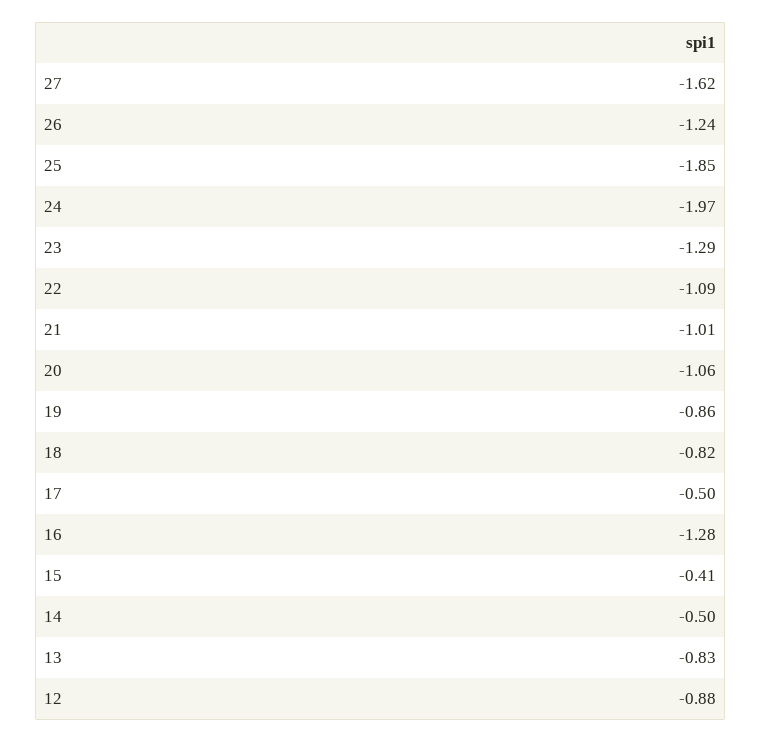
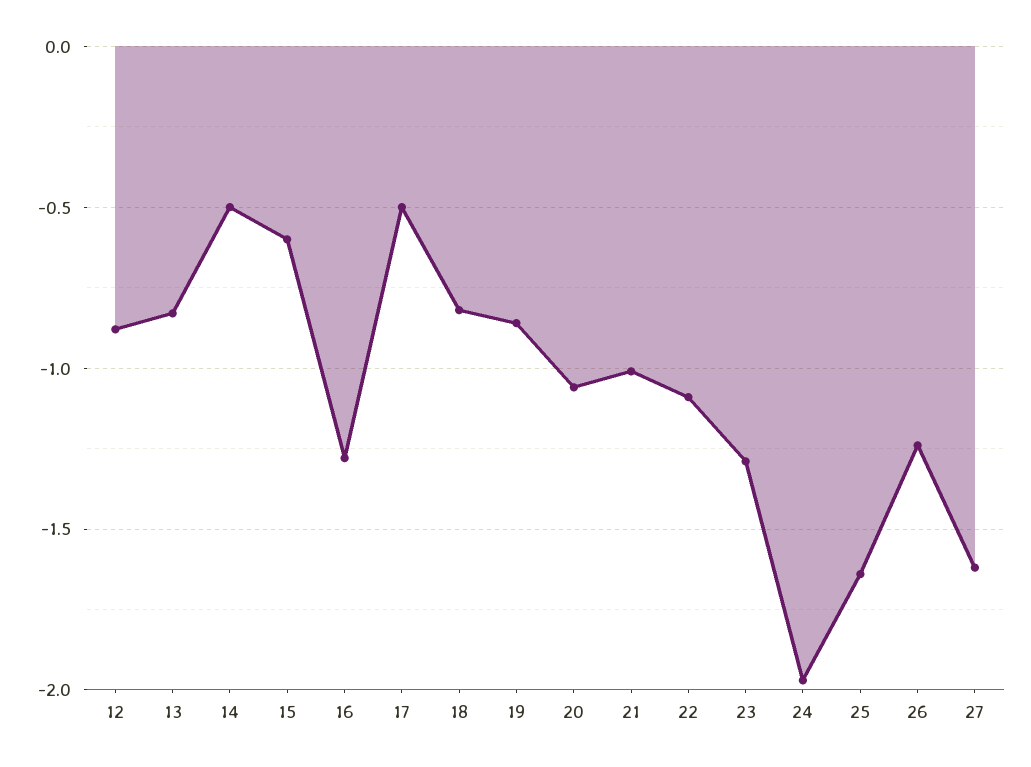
25: -1.85 -> -1.65
15: -0.41 -> -0.6

